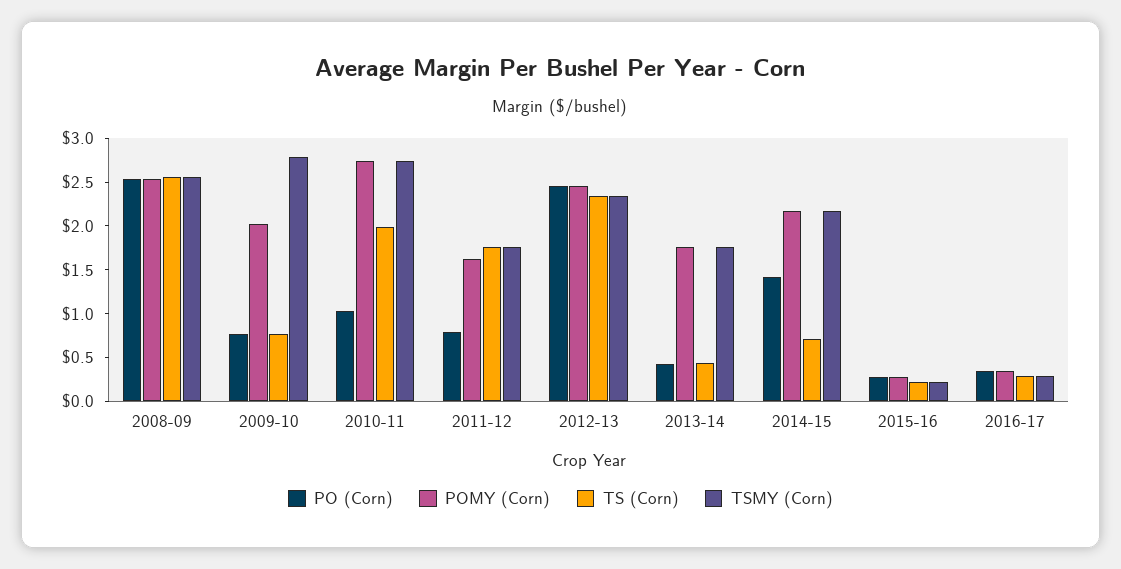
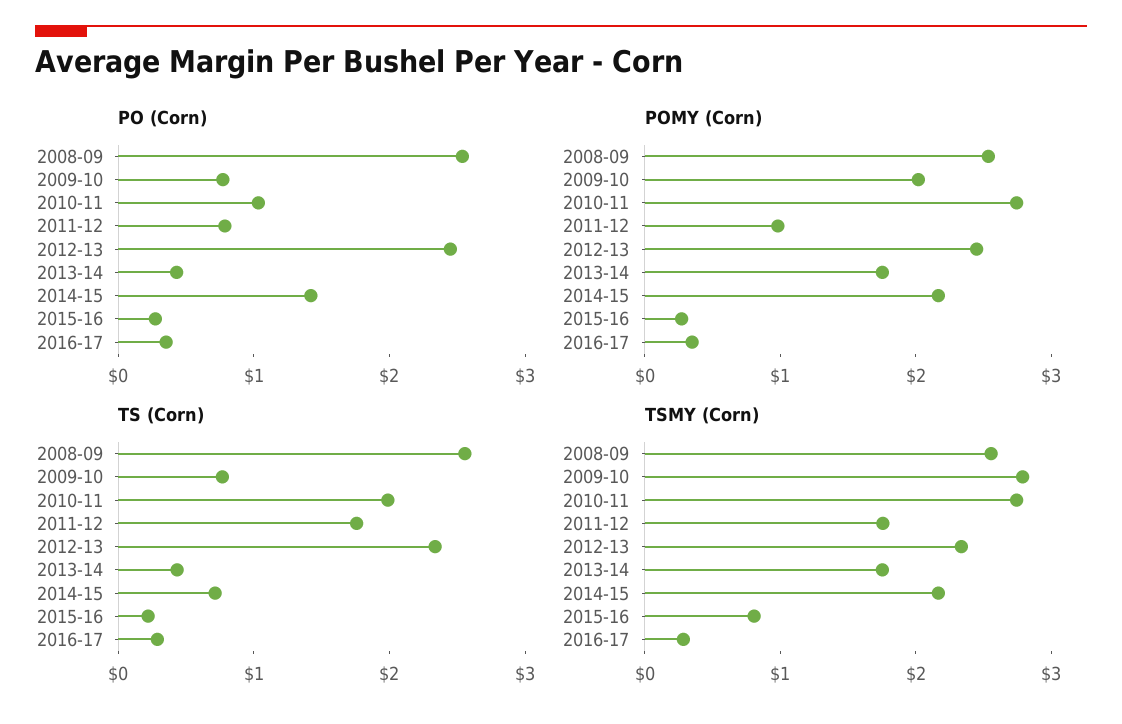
POMY (Corn), 2011-12: 1.6 -> 1
TSMY (Corn), 2015-16: 0.2 -> 0.8

